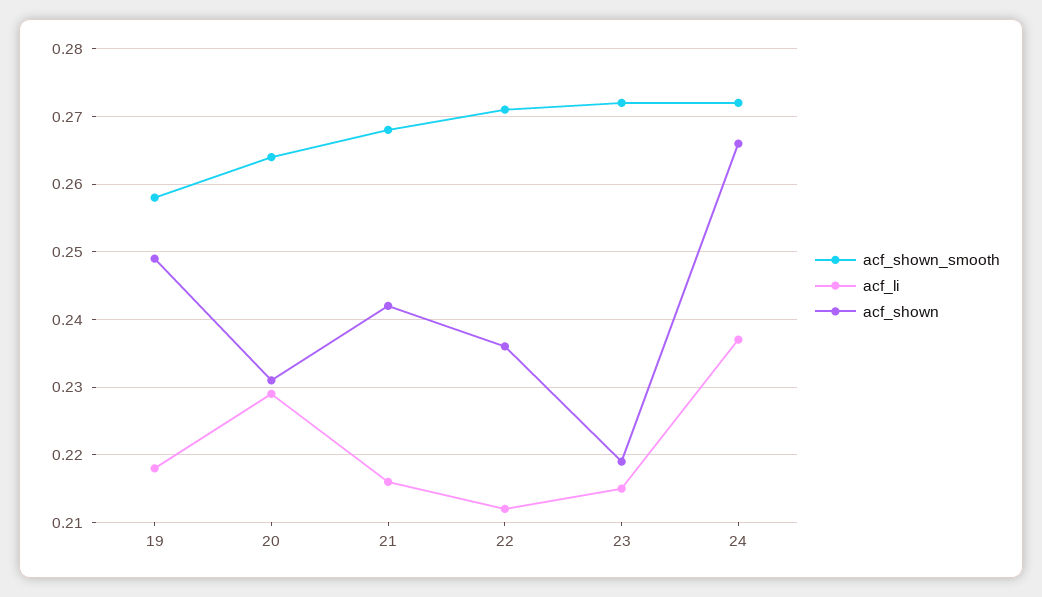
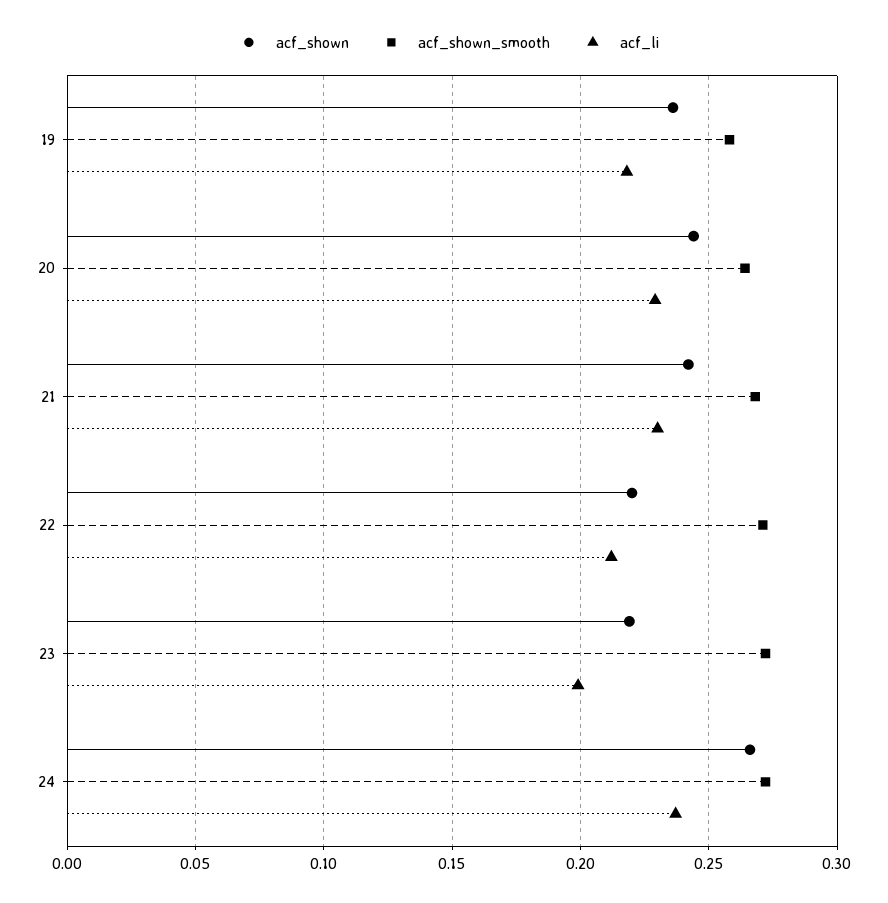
acf_shown, 19: 0.249 -> 0.235
acf_shown, 20: 0.231 -> 0.245
acf_li, 21: 0.216 -> 0.23
acf_shown, 22: 0.236 -> 0.22
acf_li, 23: 0.215 -> 0.2

